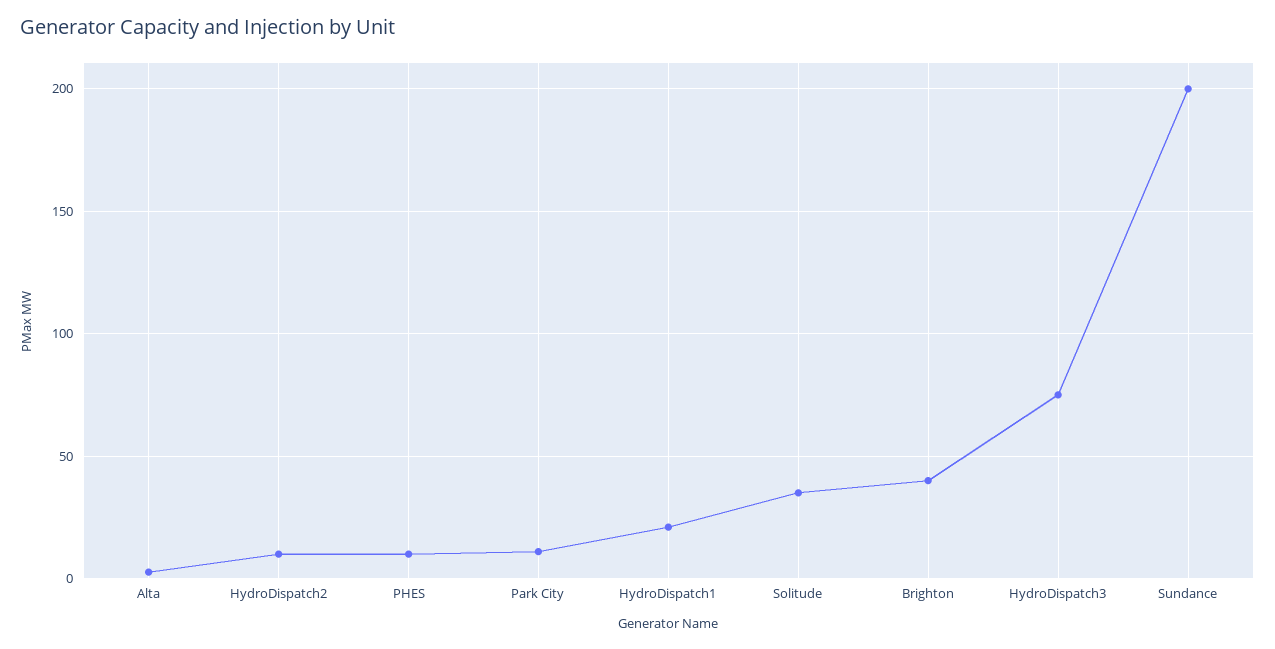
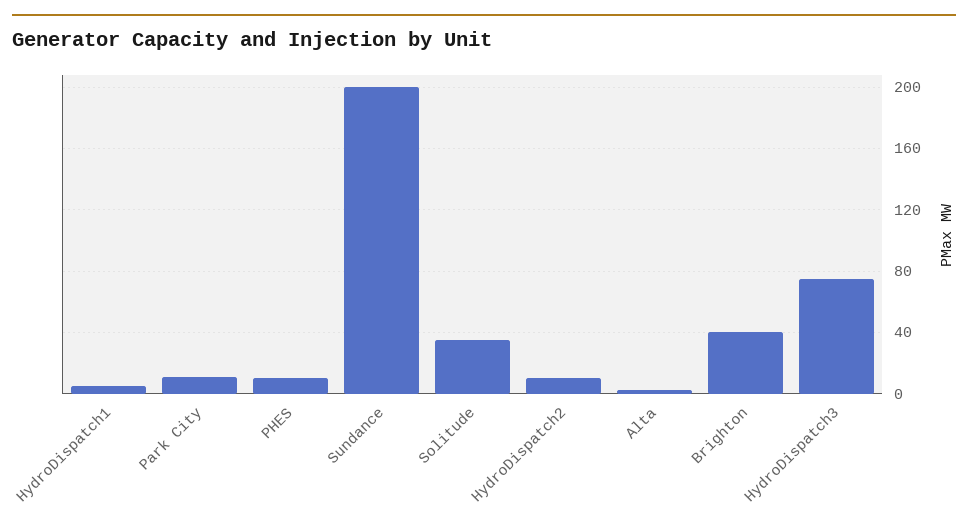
HydroDispatch1: 20 -> 5

